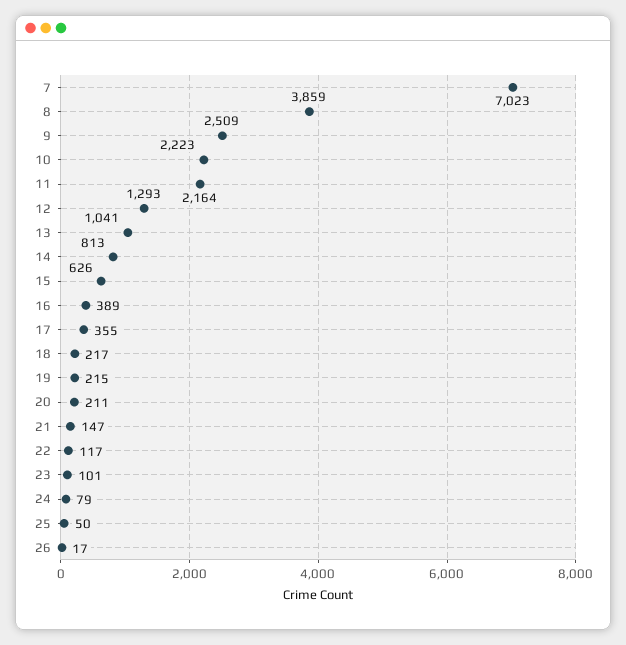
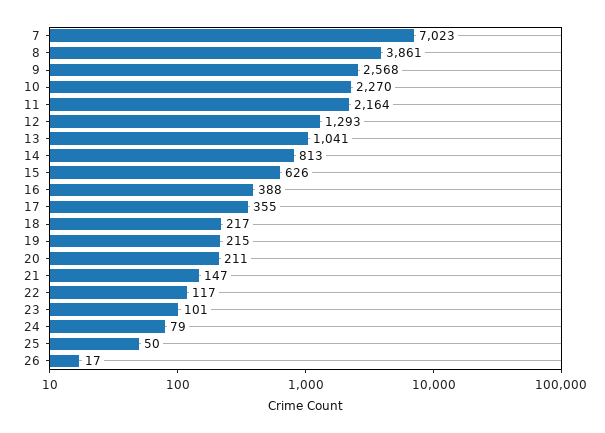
8: 3859 -> 3861
9: 2509 -> 2568
10: 2223 -> 2270
16: 389 -> 388

